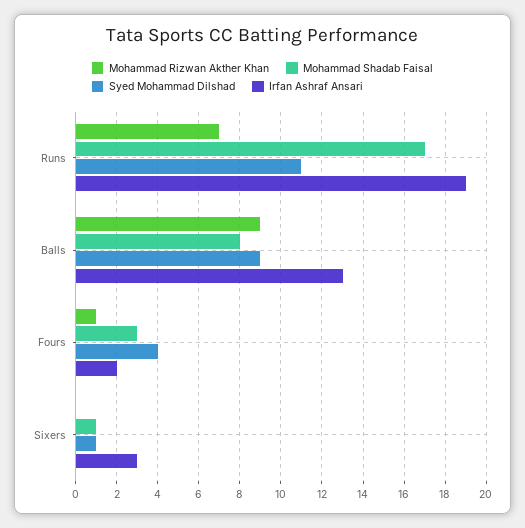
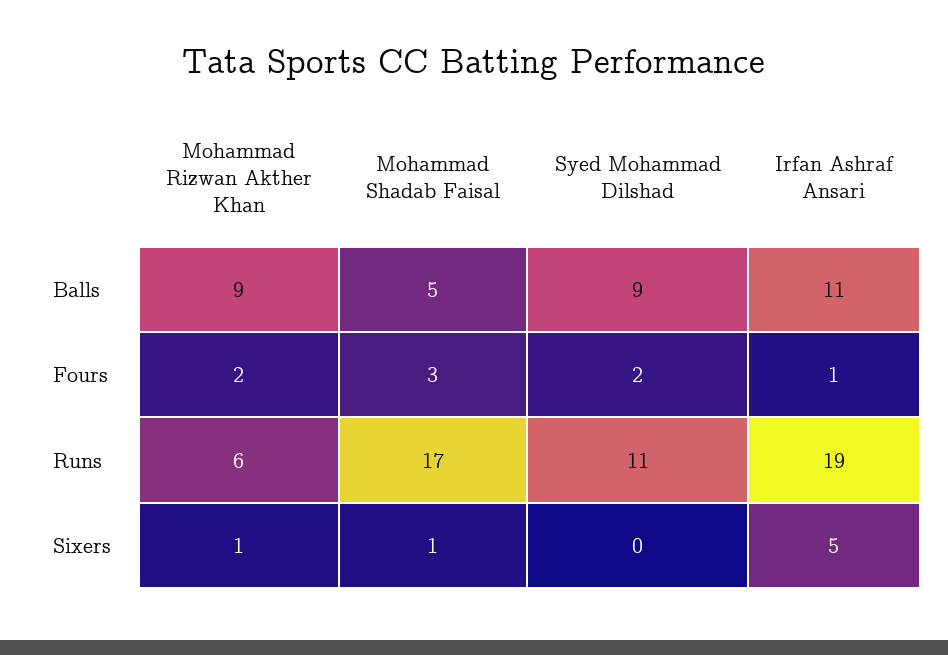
Mohammad Rizwan Akther Khan, Runs: 7 -> 6
Mohammad Shadab Faisal, Balls: 8 -> 5
Irfan Ashraf Ansari, Balls: 13 -> 11
Mohammad Rizwan Akther Khan, Fours: 1 -> 2
Syed Mohammad Dilshad, Fours: 4 -> 2
Irfan Ashraf Ansari, Fours: 2 -> 1
Mohammad Rizwan Akther Khan, Sixers: 0 -> 1
Syed Mohammad Dilshad, Sixers: 1 -> 0
Irfan Ashraf Ansari, Sixers: 3 -> 5

